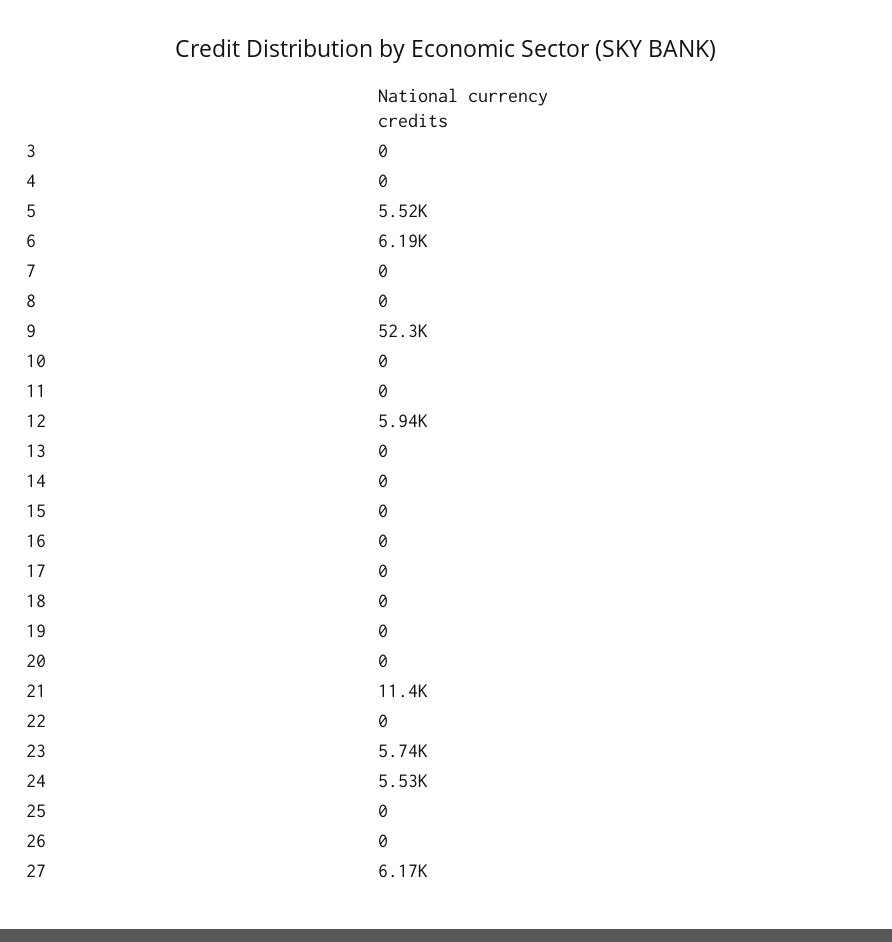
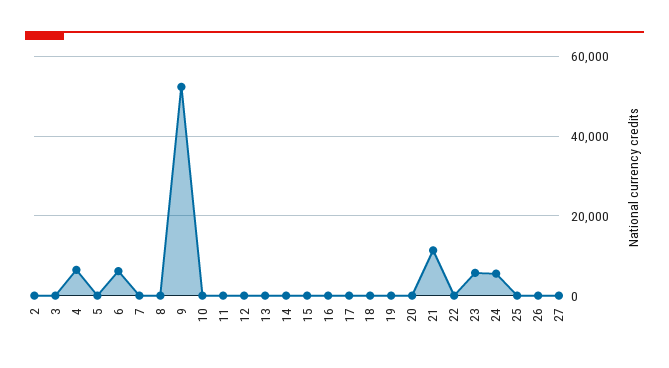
4: 0 -> 6000
5: 5520 -> 0
12: 5940 -> 0
27: 6170 -> 0
2: none -> 0

